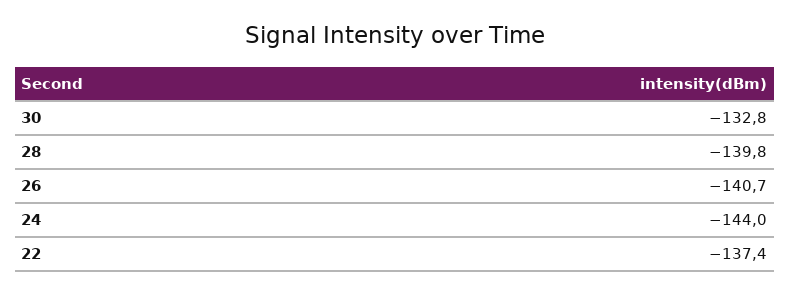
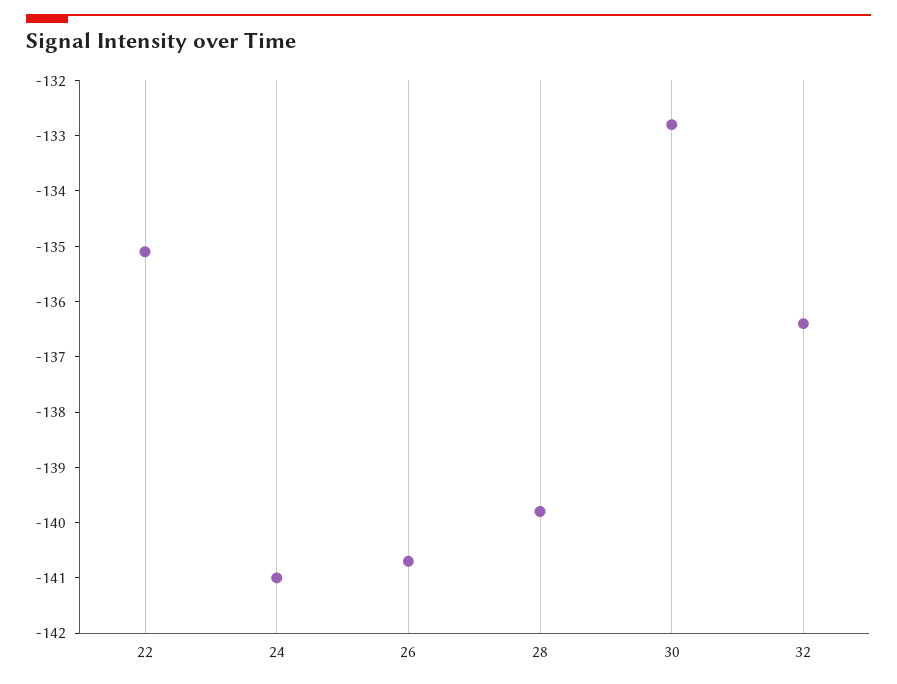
24: -144 -> -141
22: -137.4 -> -135
32: none -> -136.5

